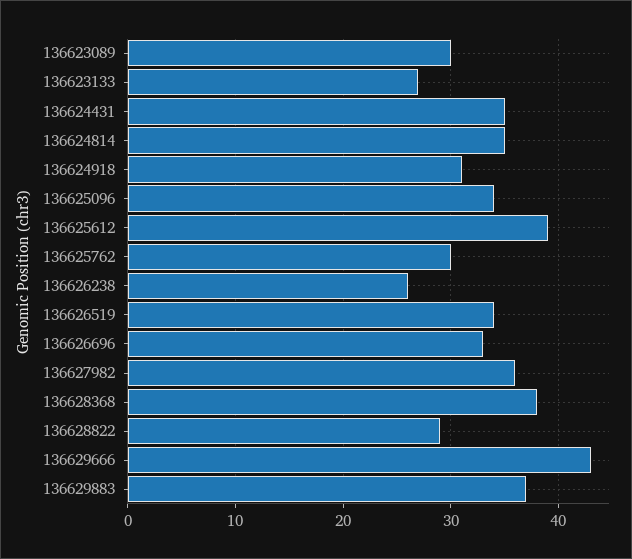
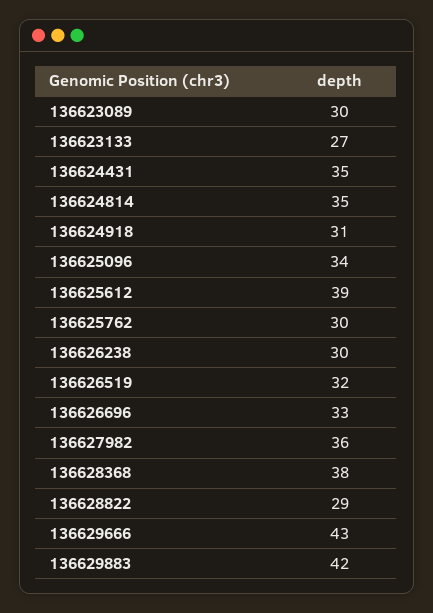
136626238: 26 -> 30
136626519: 34 -> 32
136629883: 37 -> 42

